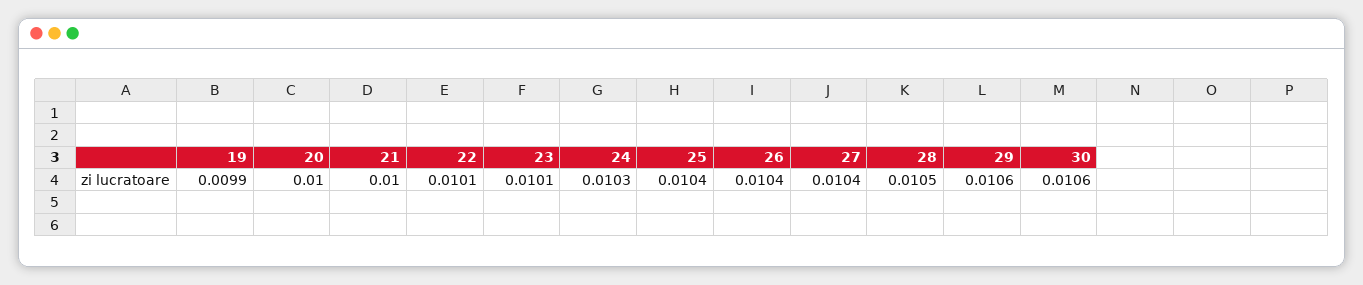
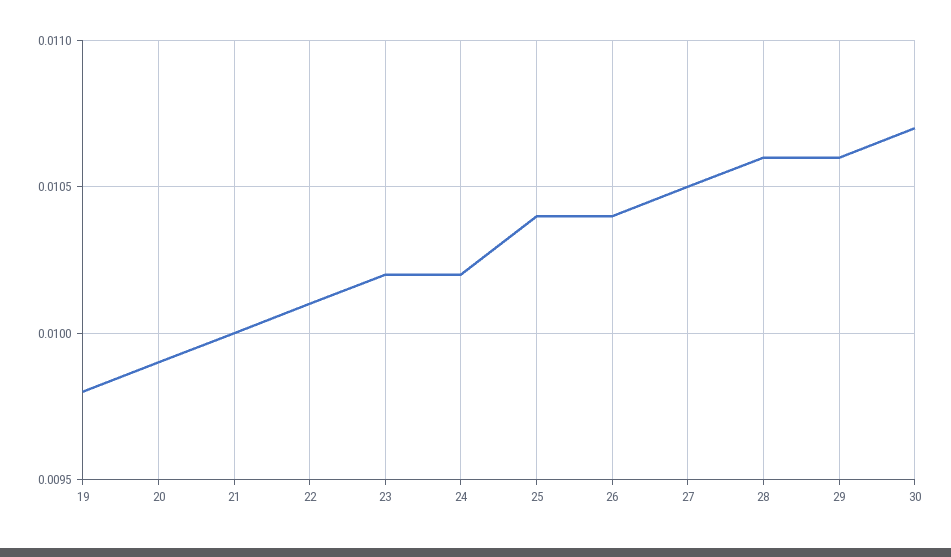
19: 0.0099 -> 0.0098
20: 0.01 -> 0.0099
23: 0.0101 -> 0.0102
24: 0.0103 -> 0.0102
27: 0.0104 -> 0.0105
28: 0.0105 -> 0.0106
30: 0.0106 -> 0.0107

